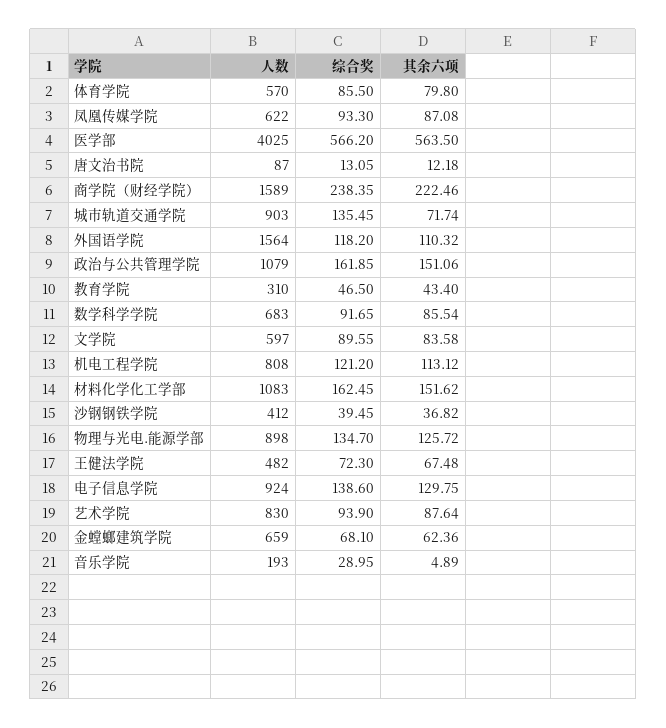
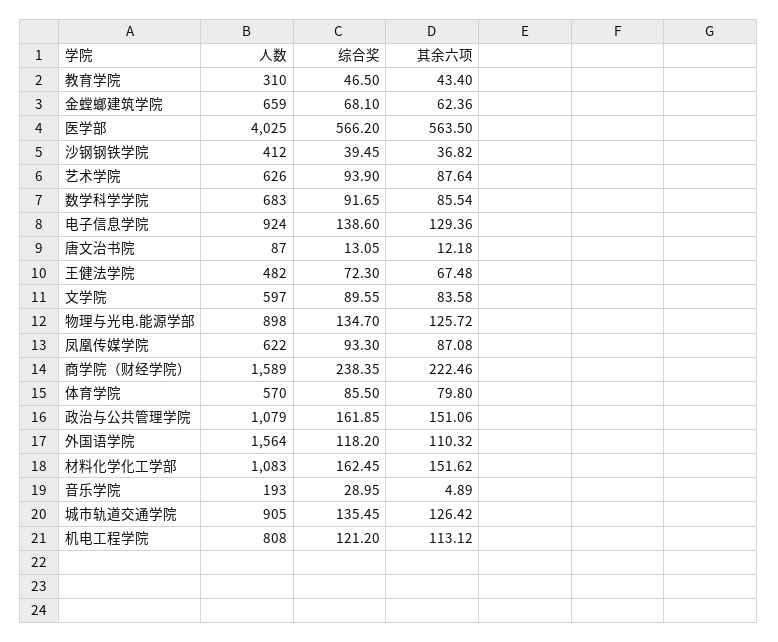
人数, 城市轨道交通学院: 903 -> 905
其余六项, 城市轨道交通学院: 71.74 -> 126.42
其余六项, 电子信息学院: 129.75 -> 129.36
人数, 艺术学院: 830 -> 626

